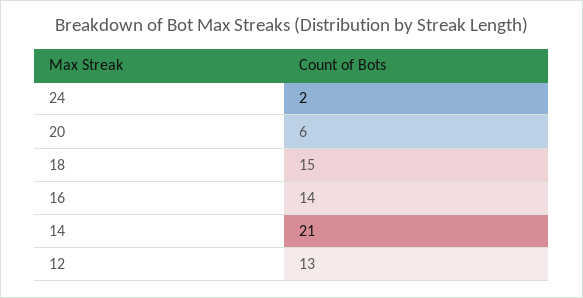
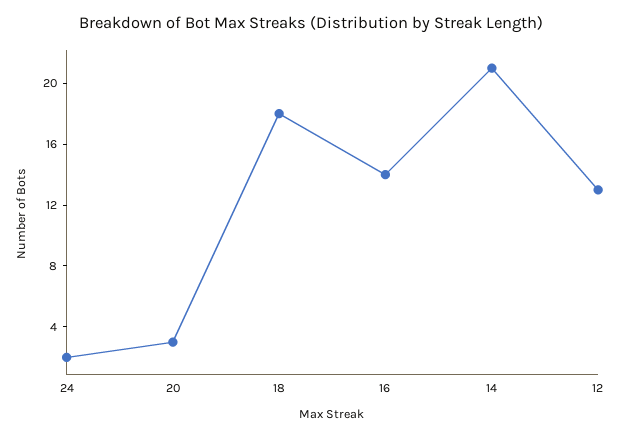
20: 6 -> 3
18: 15 -> 18

